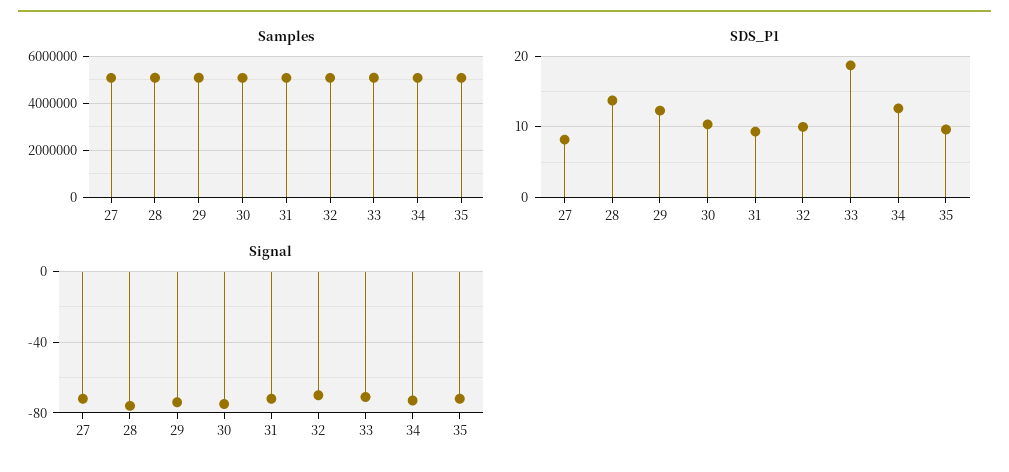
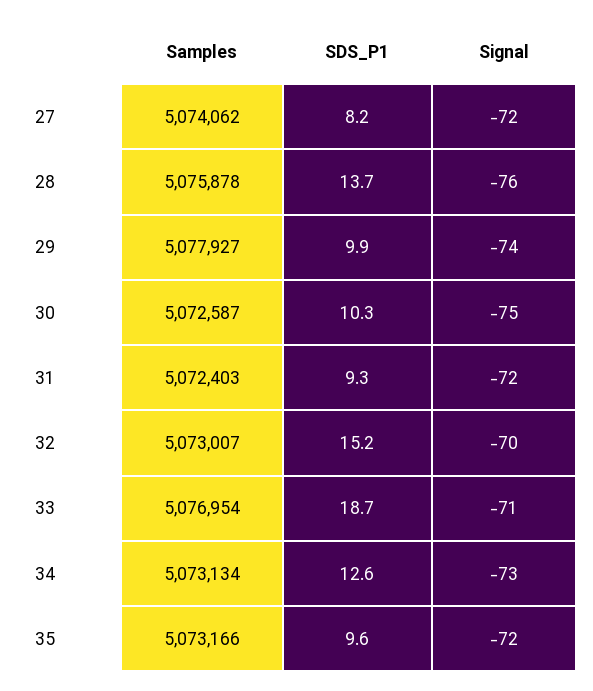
SDS_P1, 29: 12 -> 9.9
SDS_P1, 32: 10 -> 15.2

